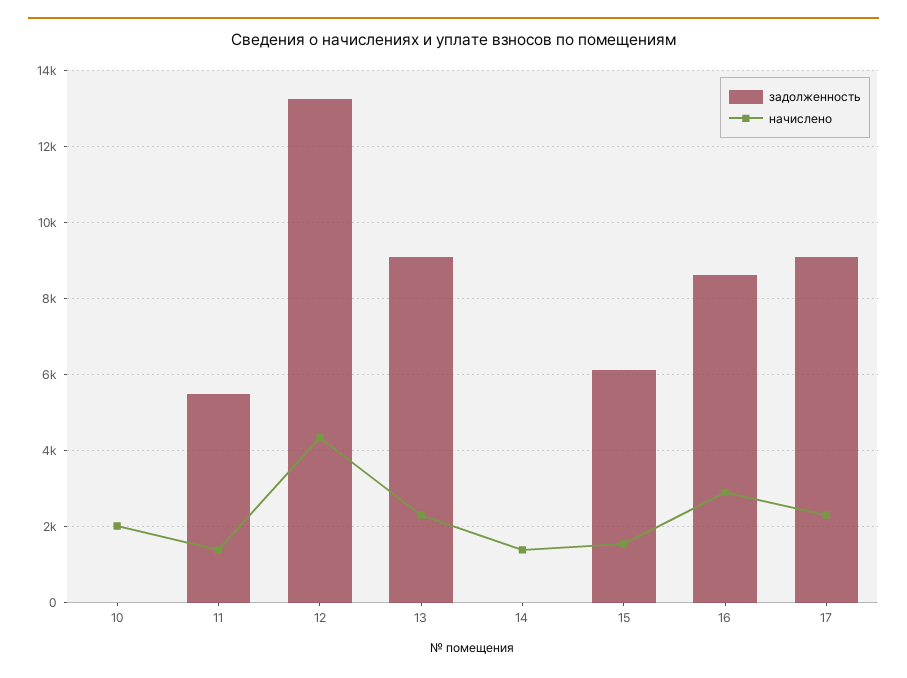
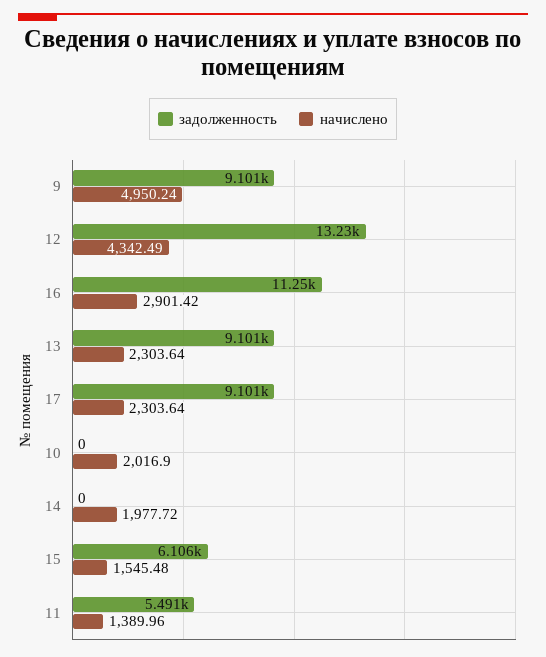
начислено, 14: 1400 -> 1977.72
задолженность, 16: 8600 -> 11250
задолженность, 9: none -> 9101
начислено, 9: none -> 4950.24

